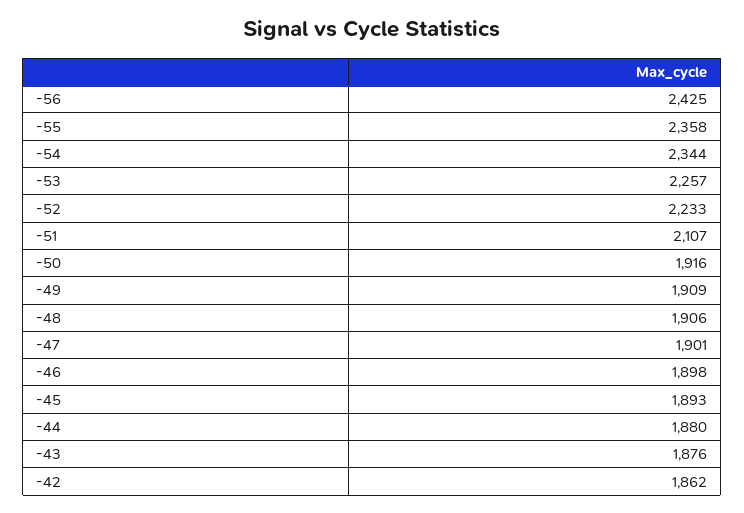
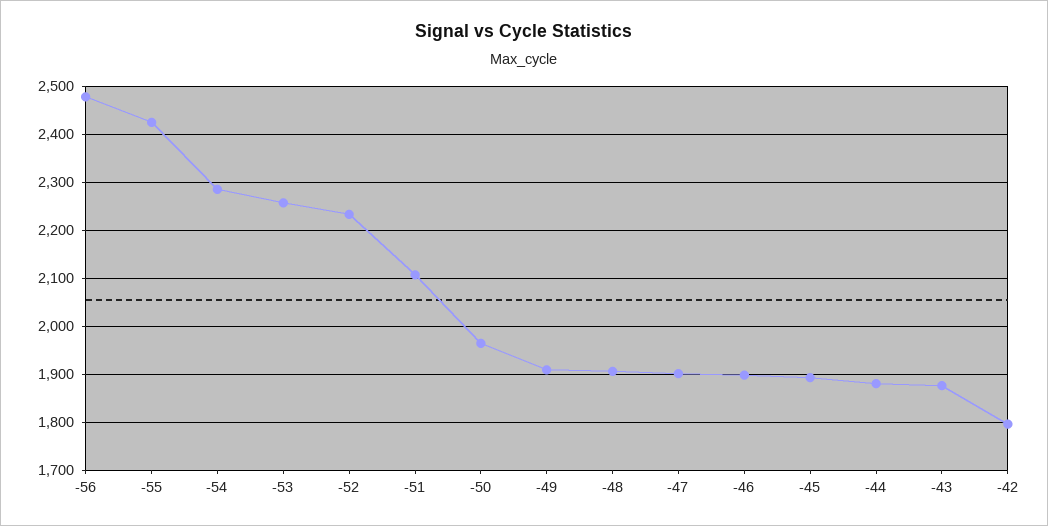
-56: 2425 -> 2480
-55: 2358 -> 2420
-54: 2344 -> 2280
-50: 1916 -> 1960
-42: 1862 -> 1800

